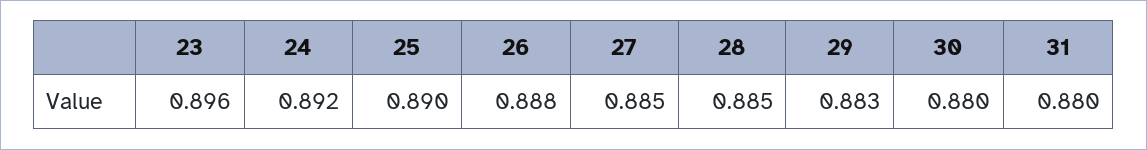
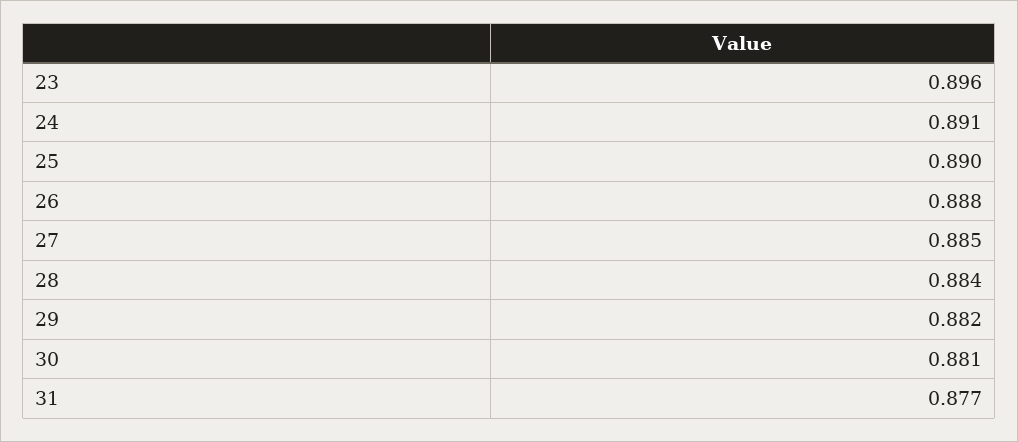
24: 0.892 -> 0.891
28: 0.885 -> 0.884
29: 0.883 -> 0.882
30: 0.88 -> 0.881
31: 0.88 -> 0.877

